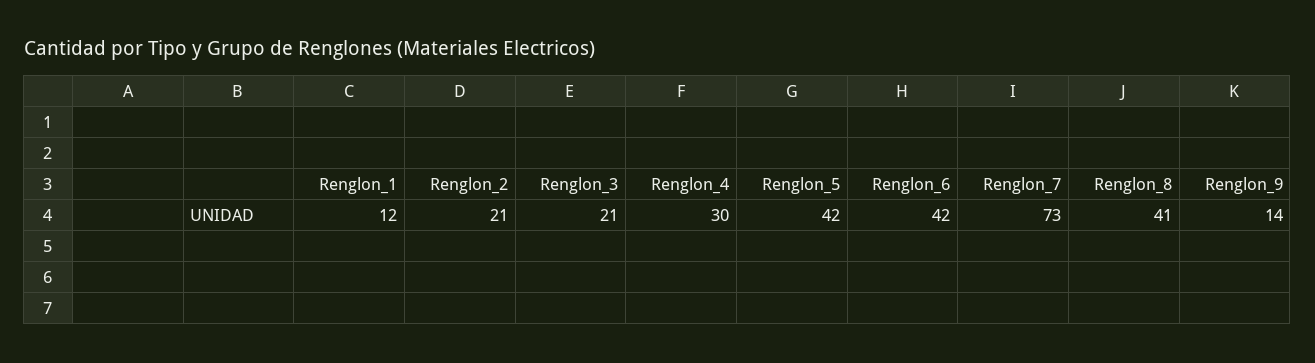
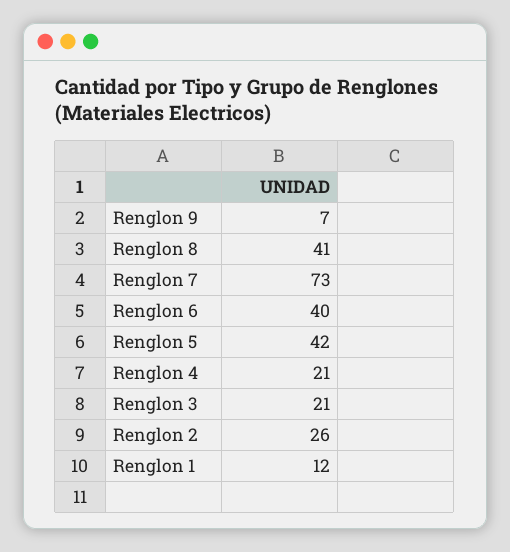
Renglon_2: 21 -> 26
Renglon_4: 30 -> 21
Renglon_6: 42 -> 40
Renglon_9: 14 -> 7

